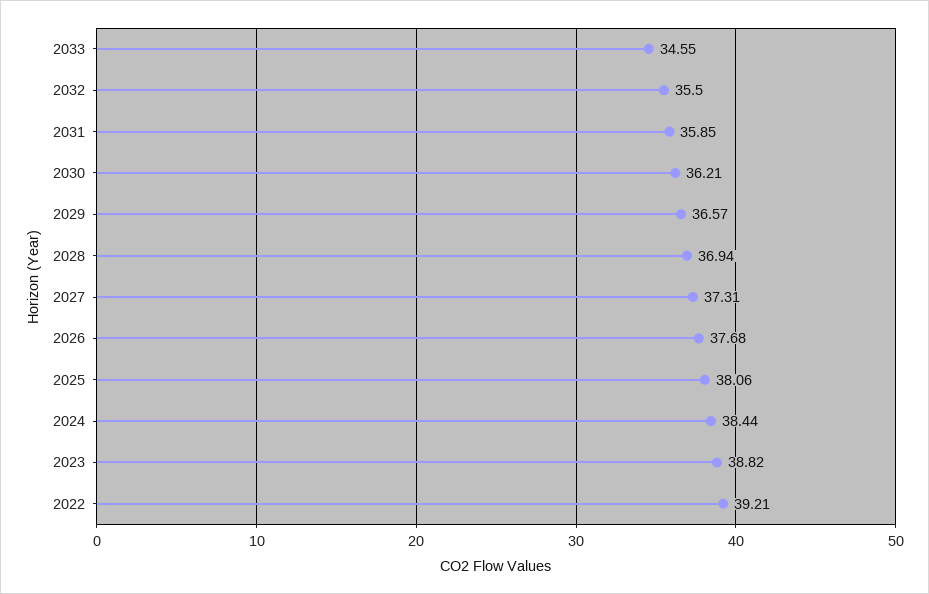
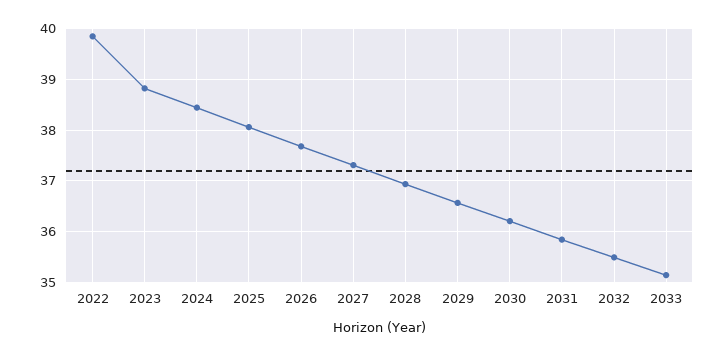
2033: 34.55 -> 35.2
2022: 39.21 -> 39.8

